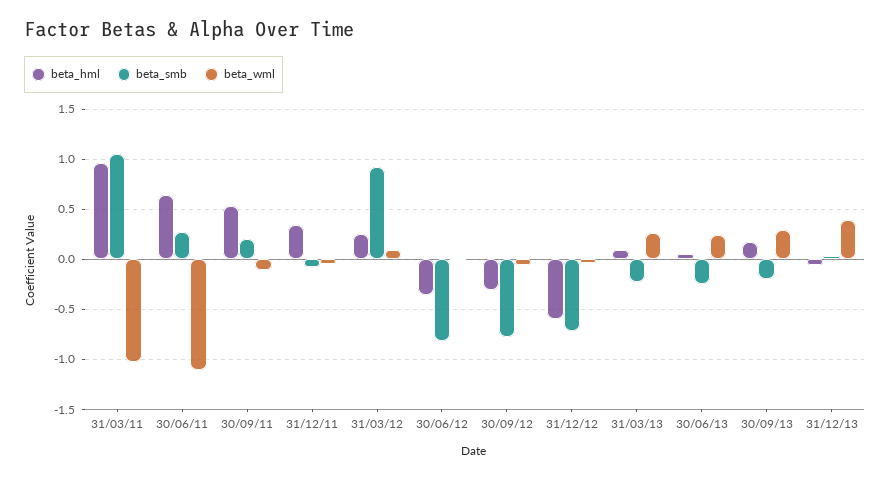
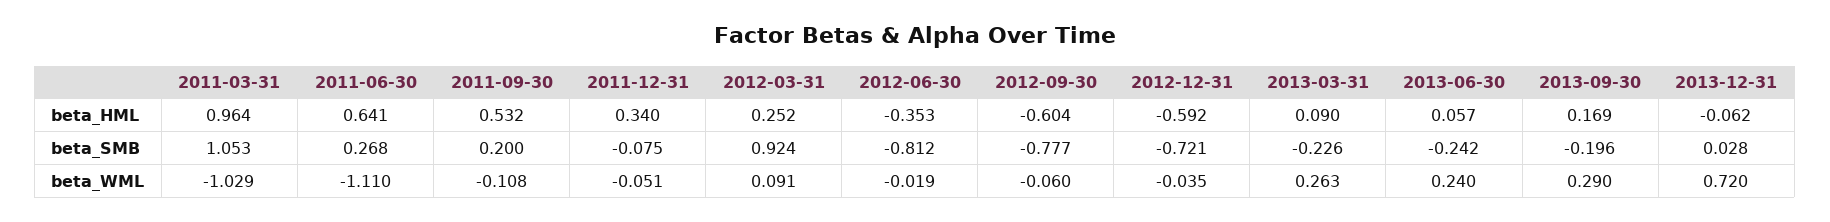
beta_hml, 30/09/12: -0.3 -> -0.604
beta_wml, 31/12/13: 0.4 -> 0.72

